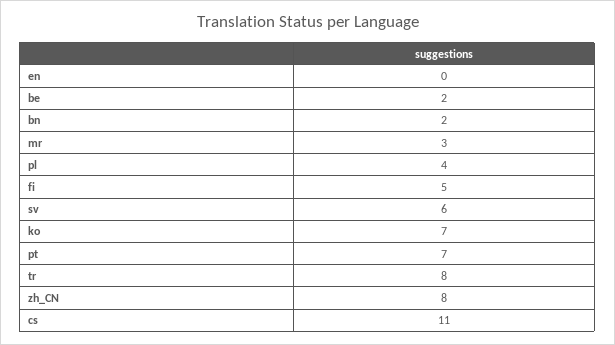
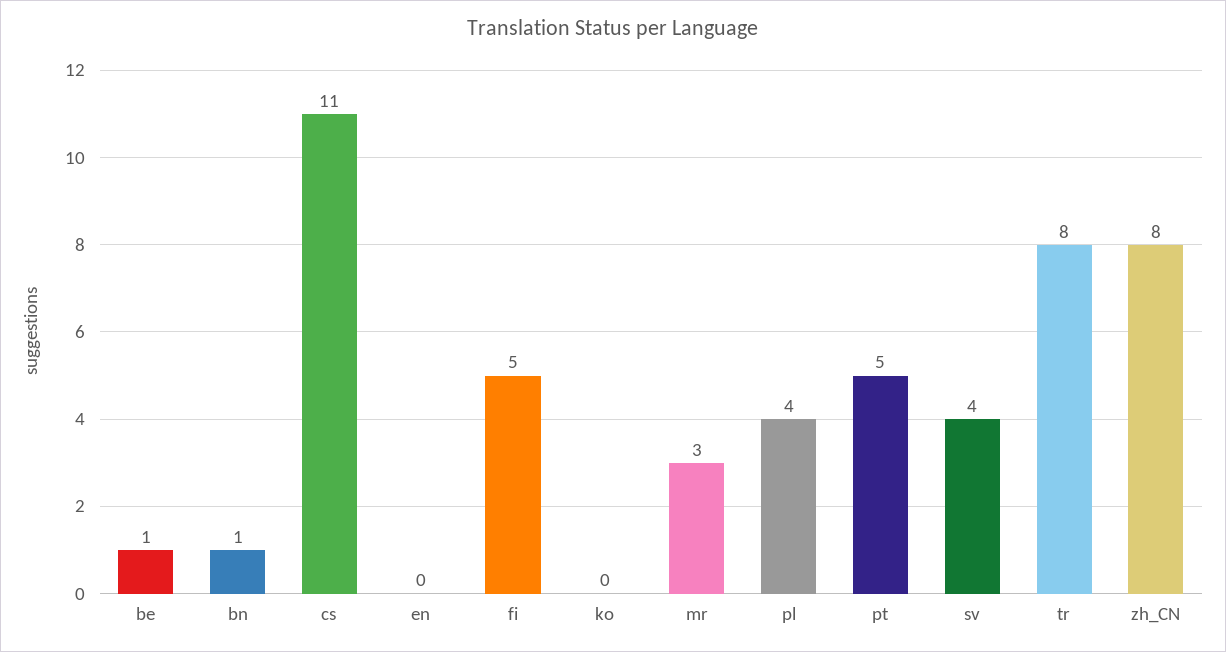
be: 2 -> 1
bn: 2 -> 1
sv: 6 -> 4
ko: 7 -> 0
pt: 7 -> 5

